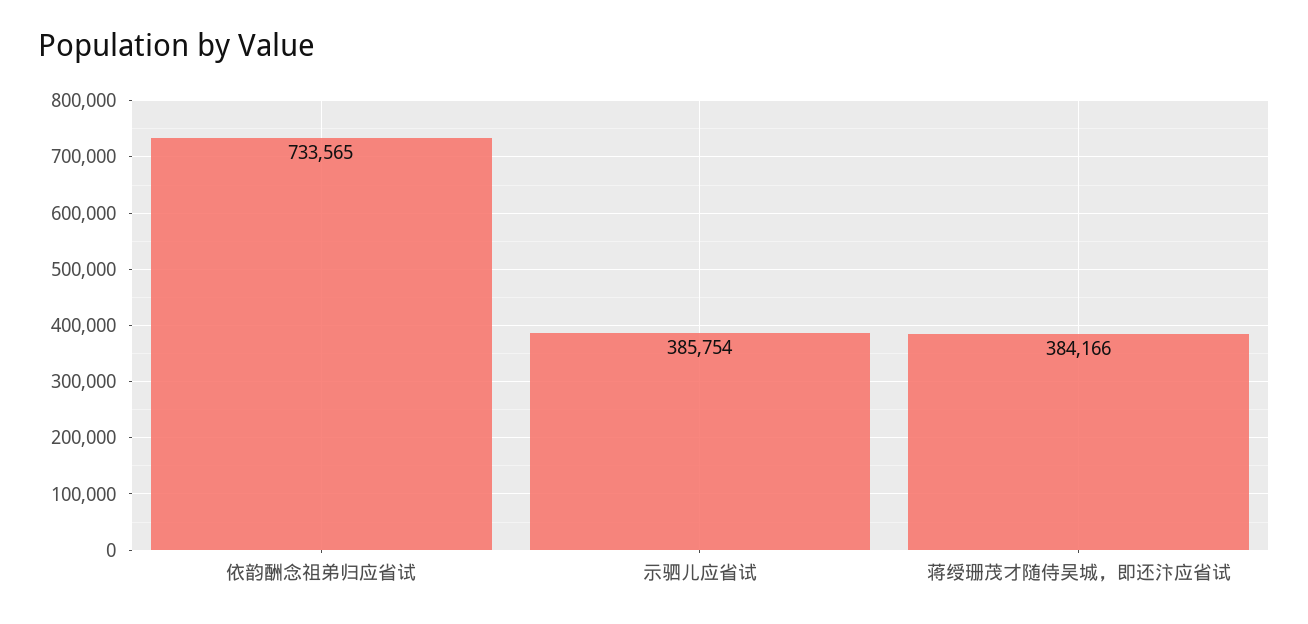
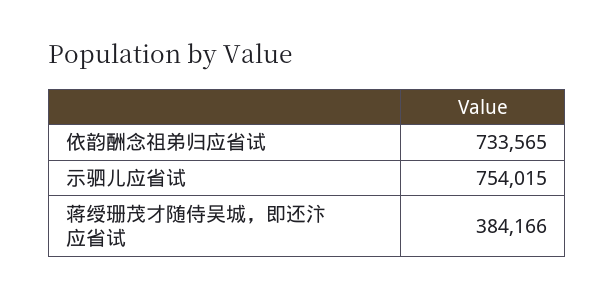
示驷儿应省试: 385754 -> 754015

